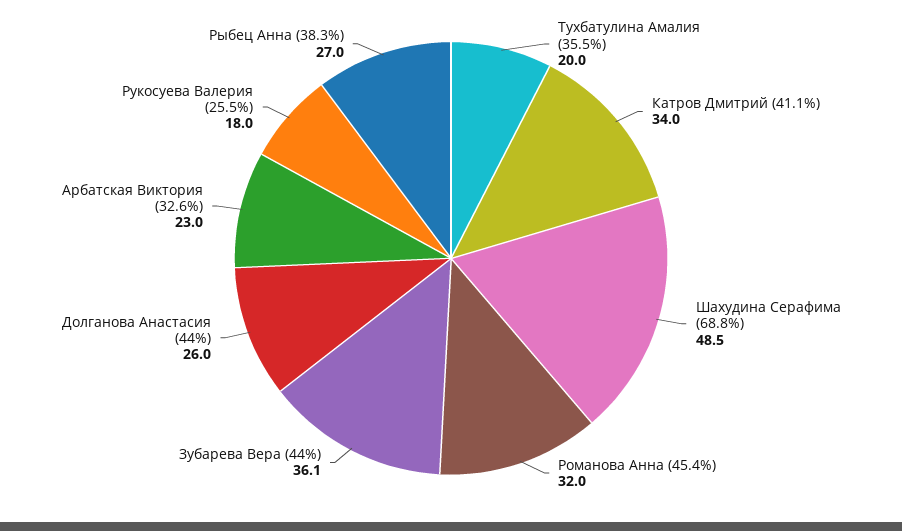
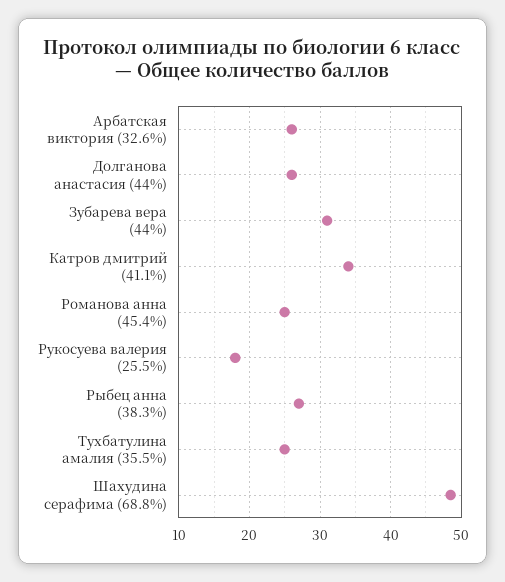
Тухбатулина Амалия (35.5%): 20 -> 25
Романова Анна (45.4%): 32 -> 25
Зубарева Вера (44%): 36.1 -> 31
Арбатская Виктория (32.6%): 23 -> 26

